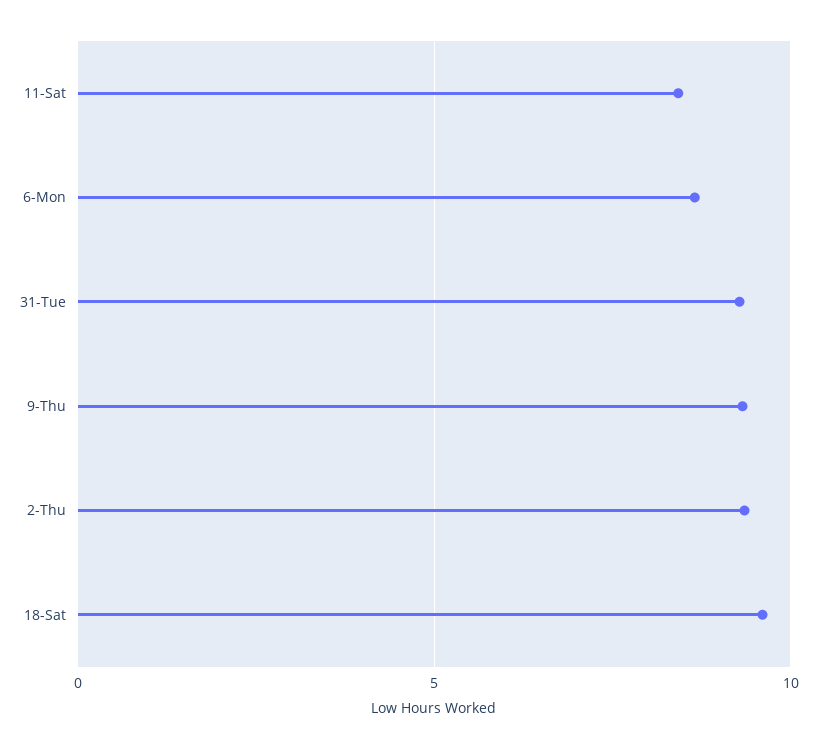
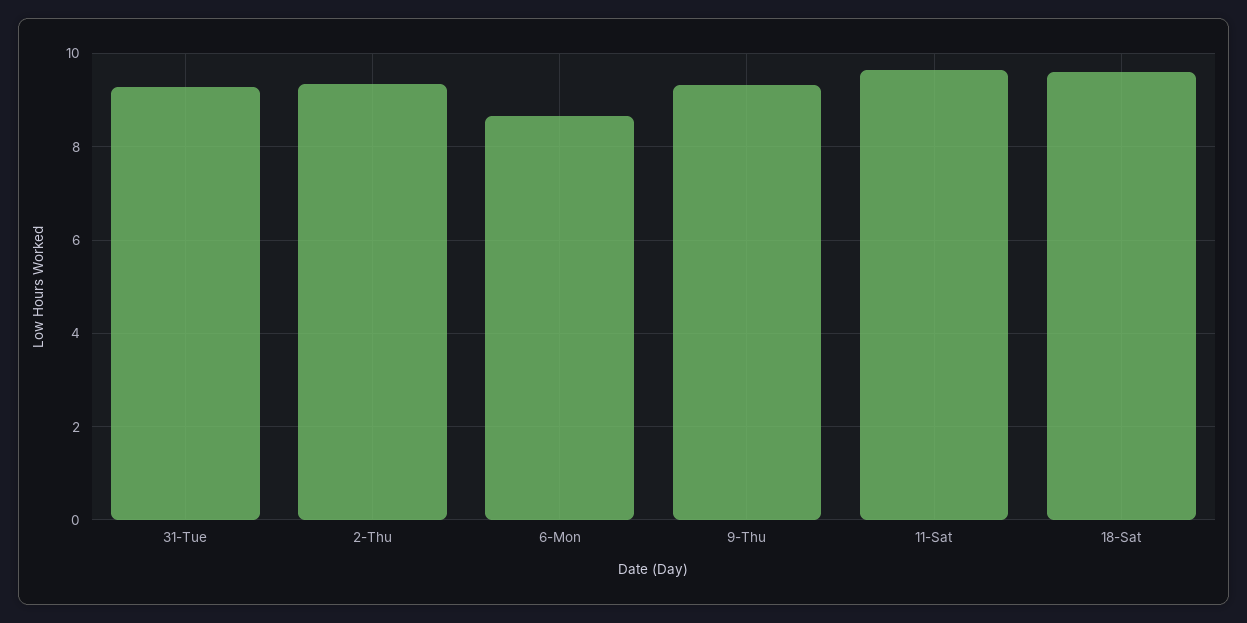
11-Sat: 8.5 -> 9.6

